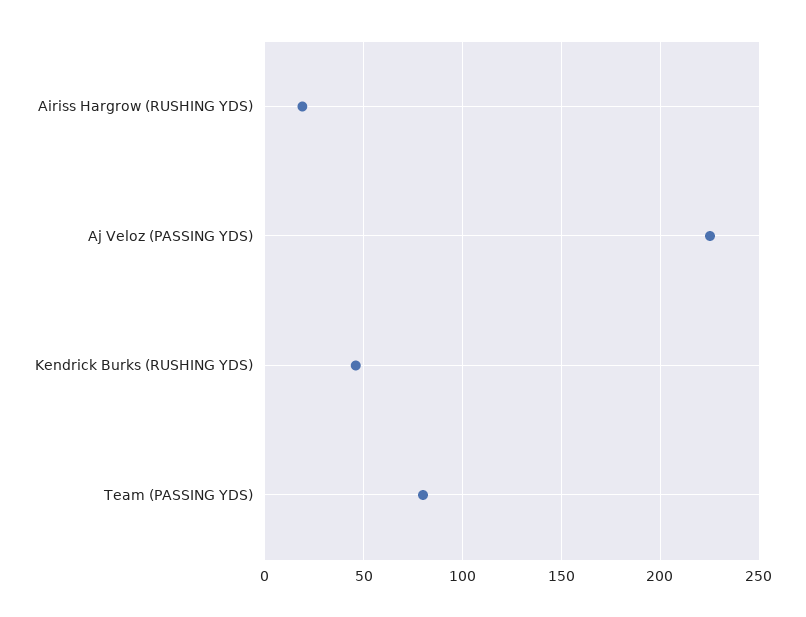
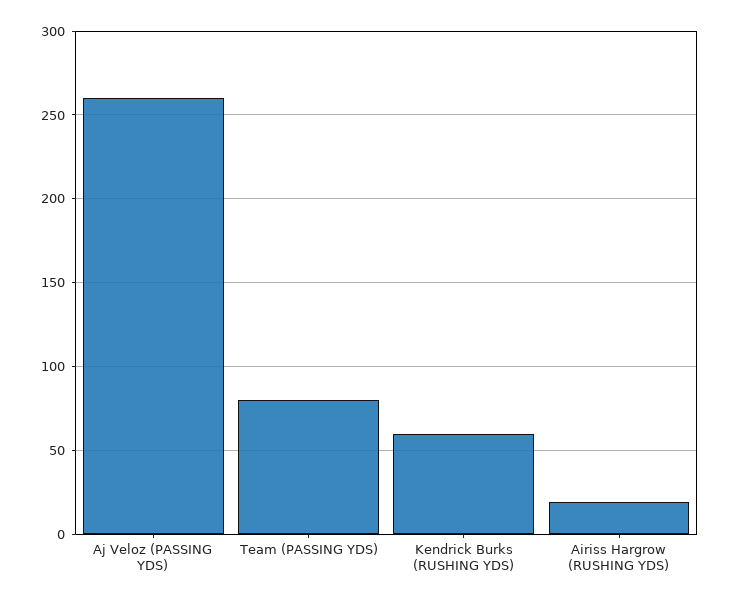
Aj Veloz (PASSING YDS): 225 -> 260
Kendrick Burks (RUSHING YDS): 45 -> 60

